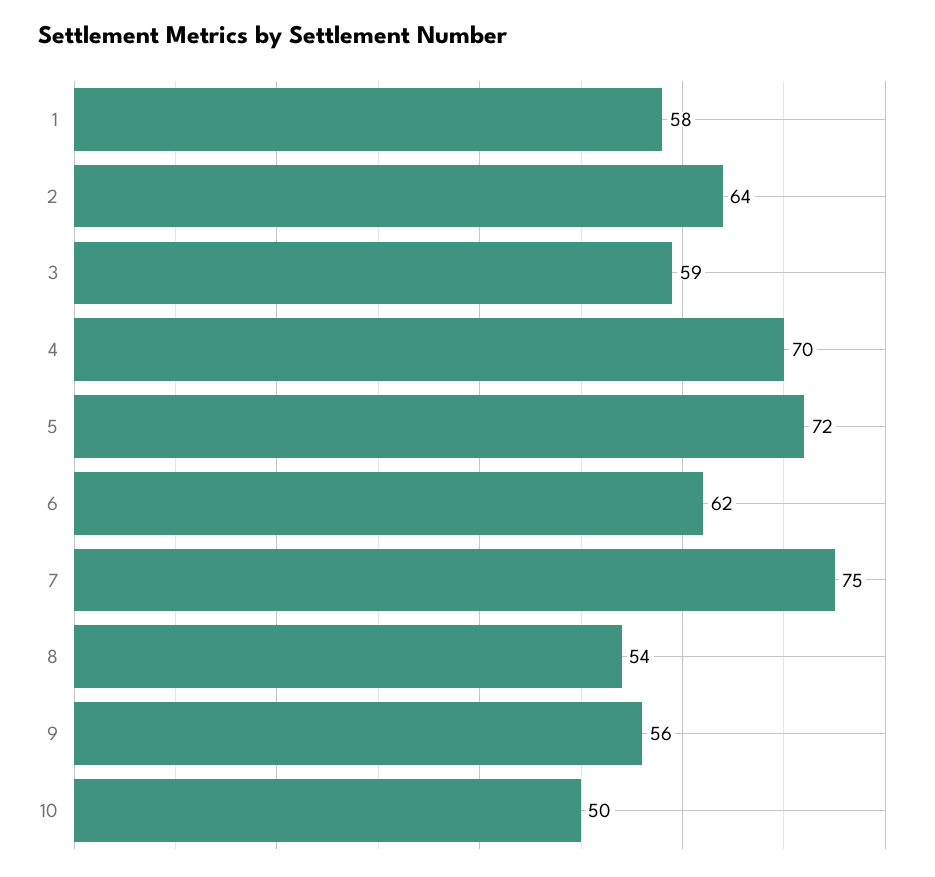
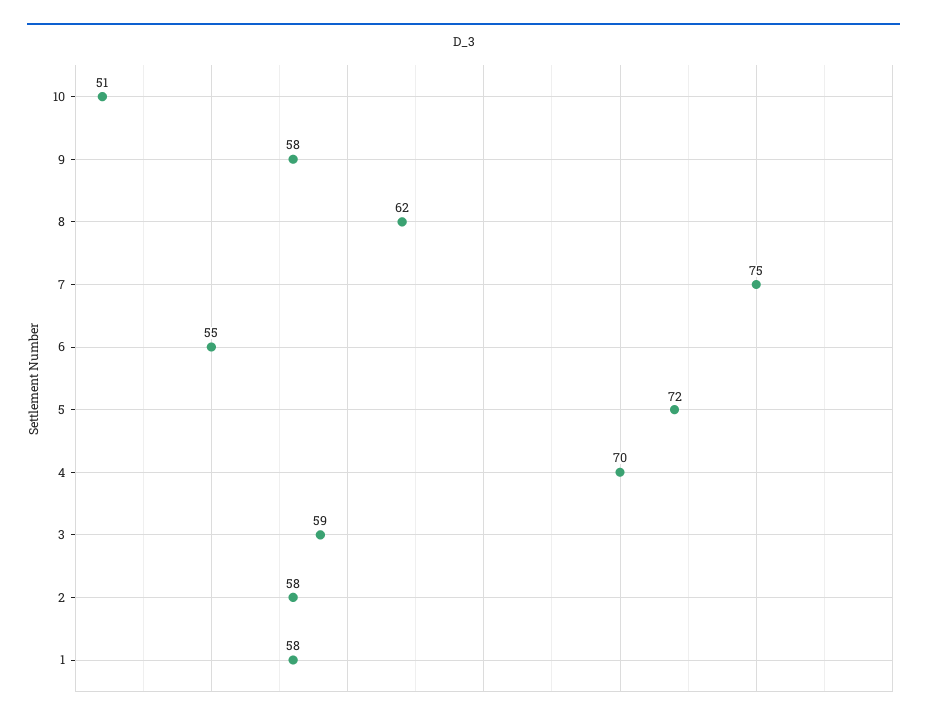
2: 64 -> 58
6: 62 -> 55
8: 54 -> 62
9: 56 -> 58
10: 50 -> 51

